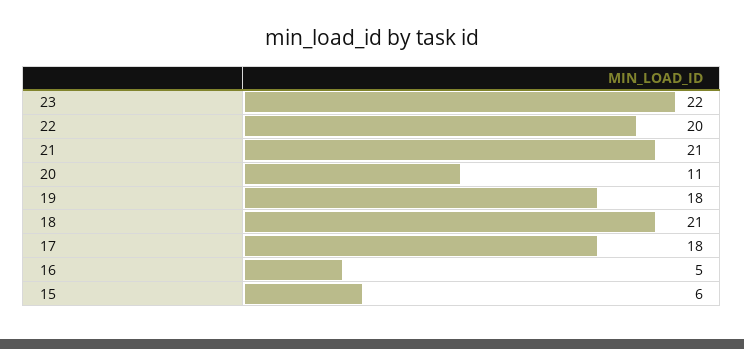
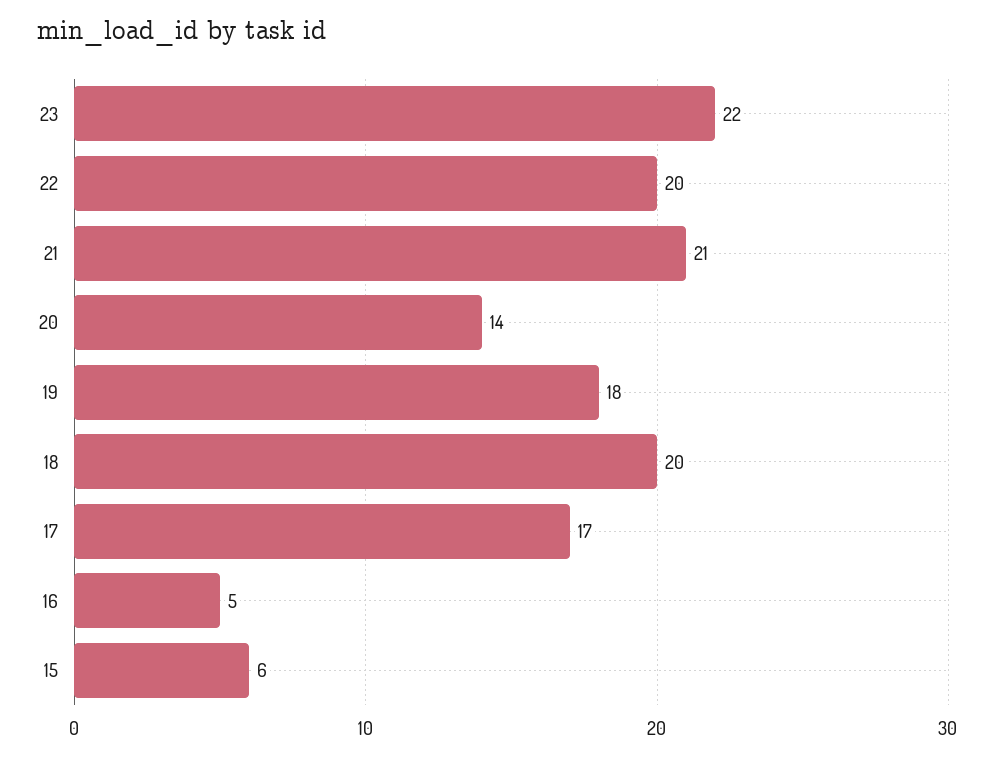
20: 11 -> 14
18: 21 -> 20
17: 18 -> 17

